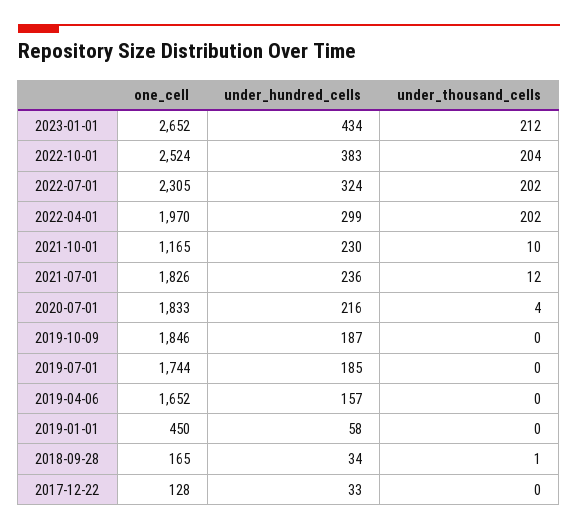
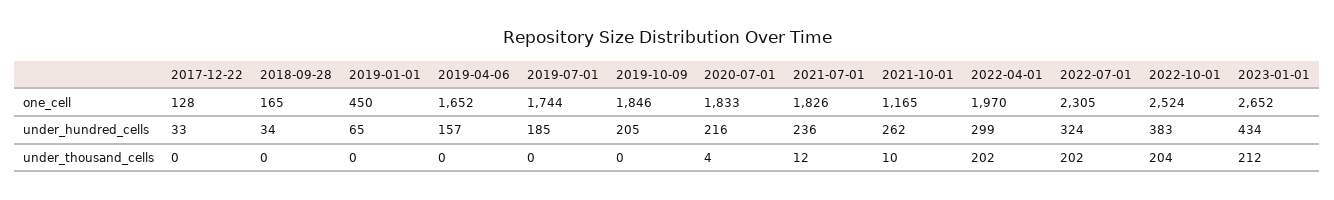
under_hundred_cells, 2021-10-01: 230 -> 262
under_hundred_cells, 2019-10-09: 187 -> 205
under_hundred_cells, 2019-01-01: 58 -> 65
under_thousand_cells, 2018-09-28: 1 -> 0

